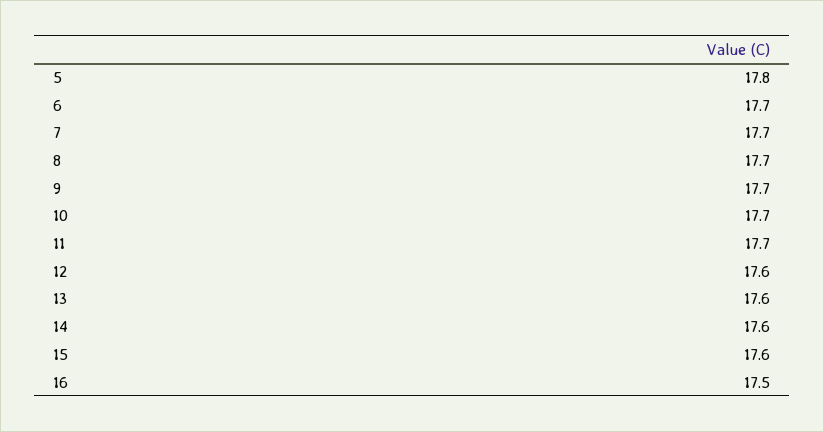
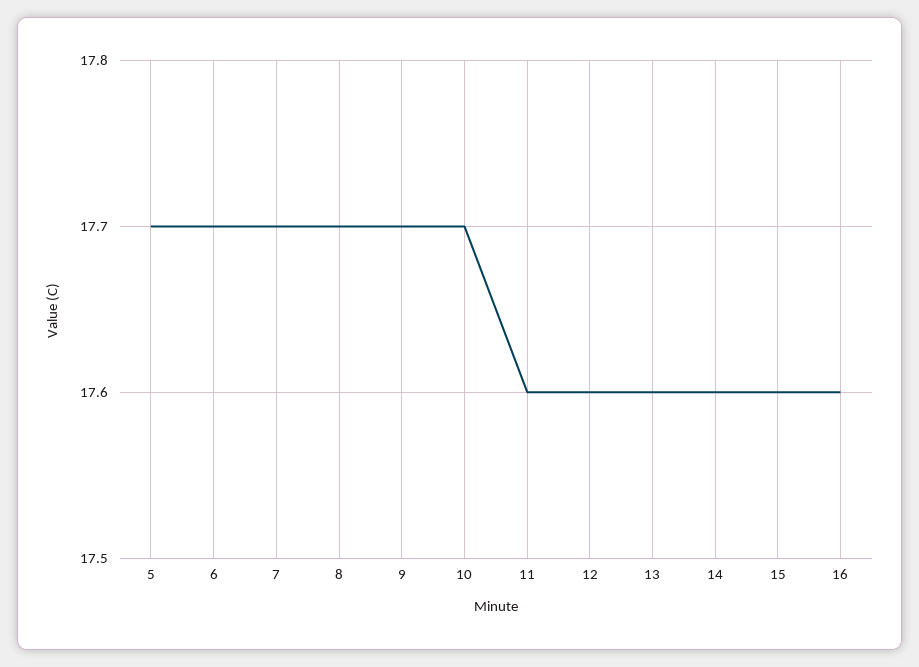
5: 17.8 -> 17.7
11: 17.7 -> 17.6
16: 17.5 -> 17.6

